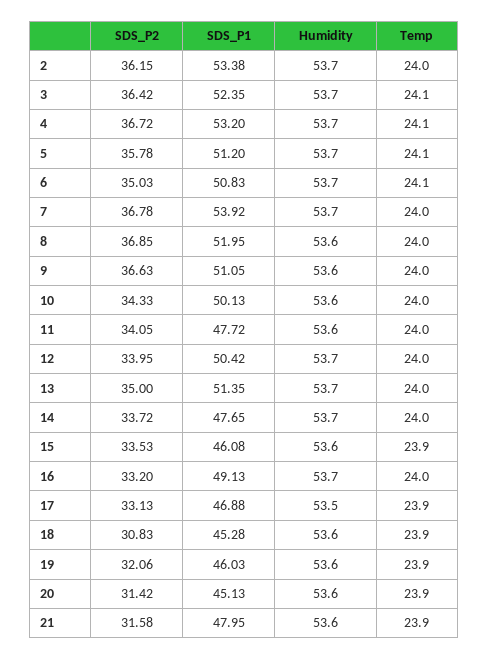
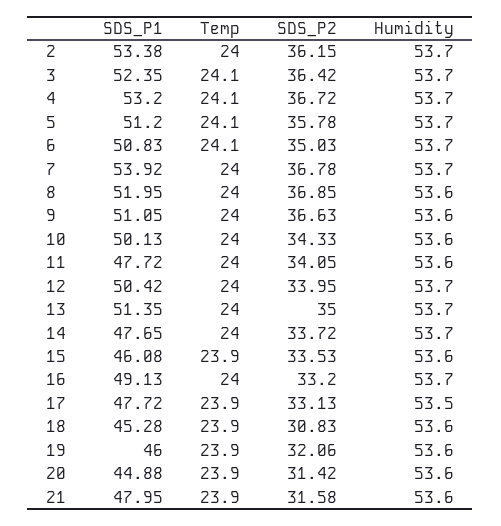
SDS_P1, 17: 46.88 -> 47.72
SDS_P1, 19: 46.03 -> 46
SDS_P1, 20: 45.13 -> 44.88

